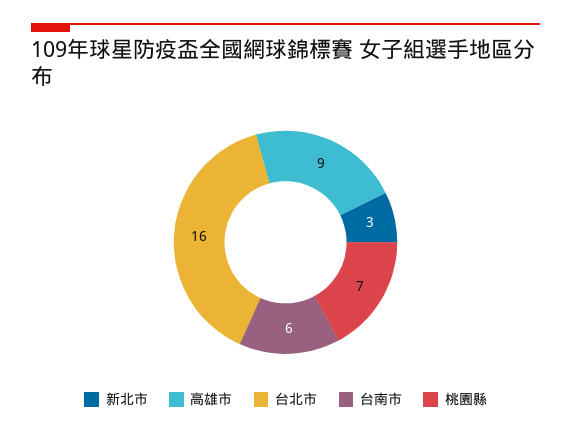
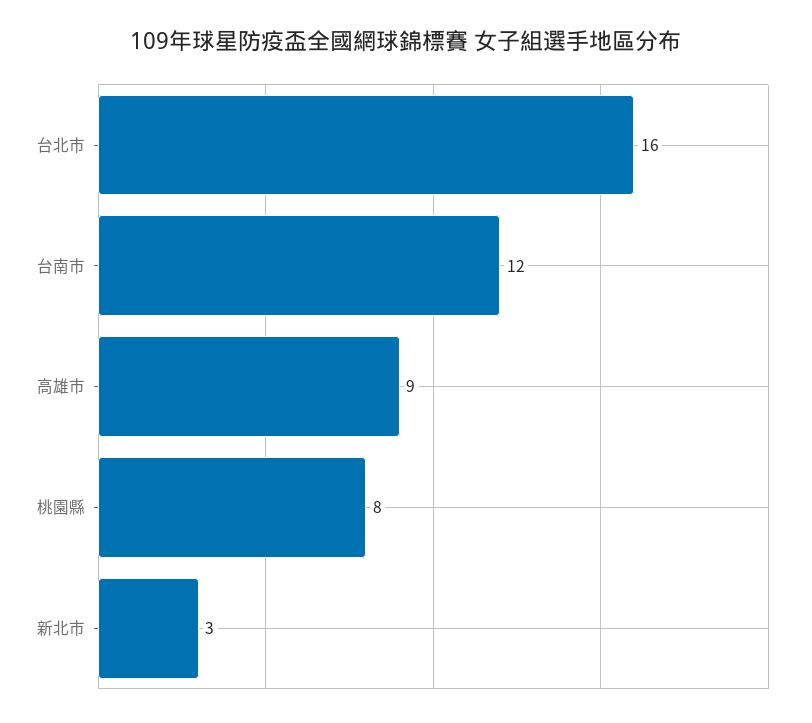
台南市: 6 -> 12
桃園縣: 7 -> 8

